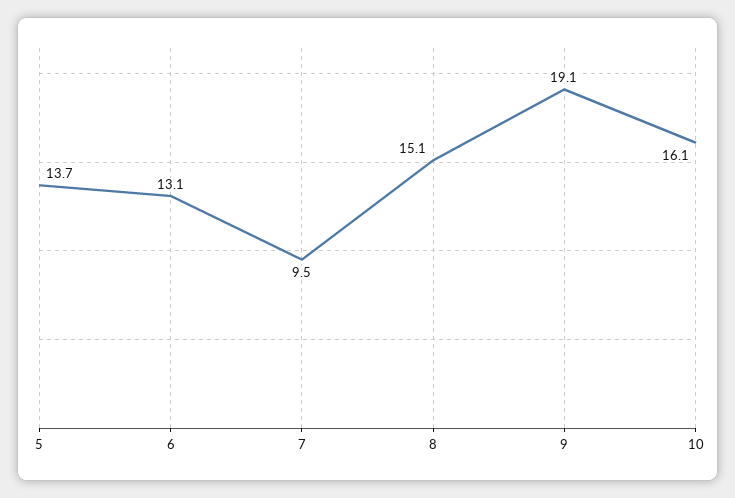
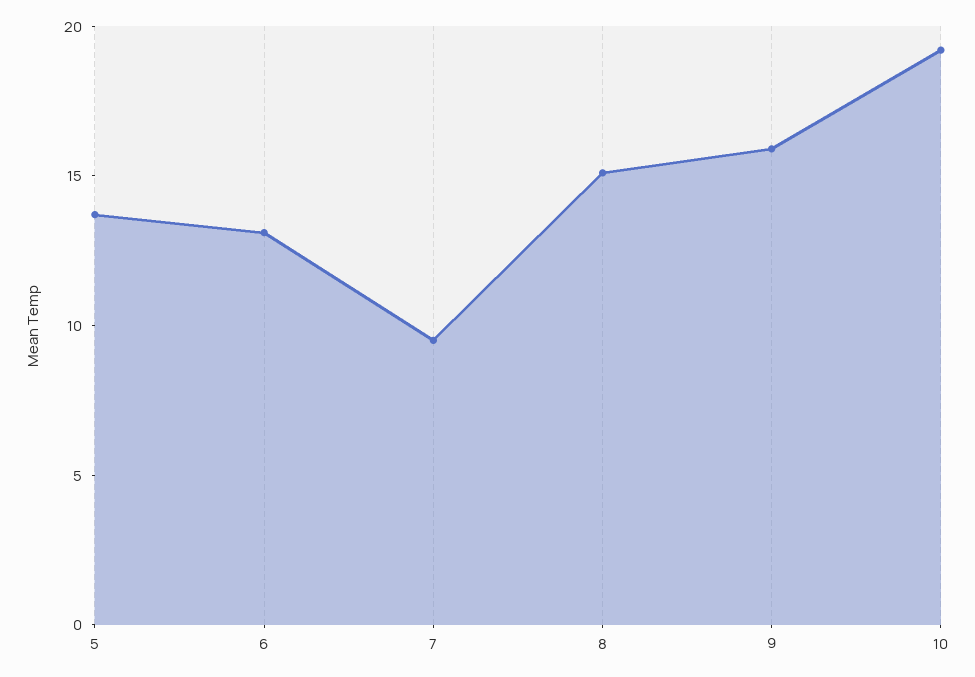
9: 19.1 -> 16
10: 16.1 -> 19

